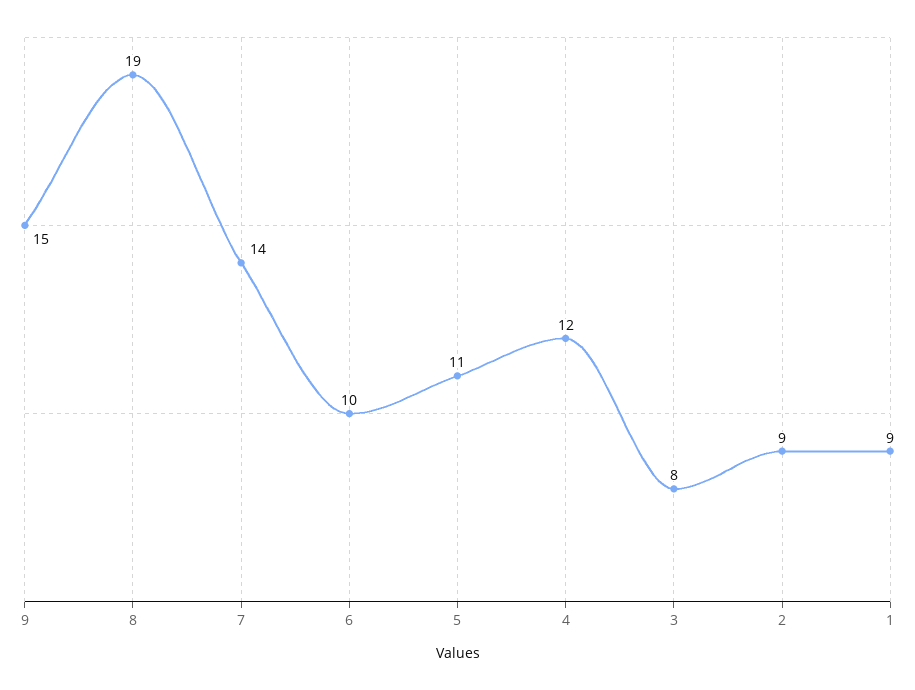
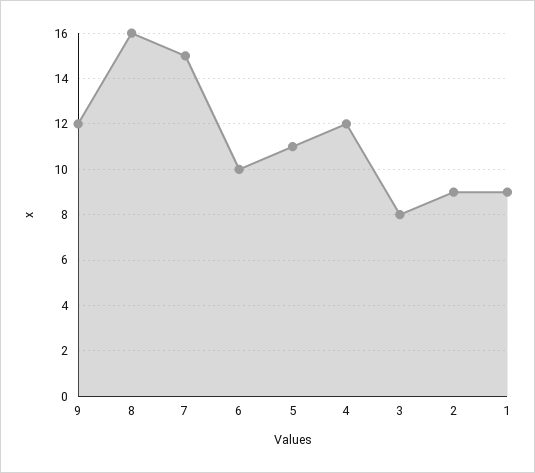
9: 15 -> 12
8: 19 -> 16
7: 14 -> 15

